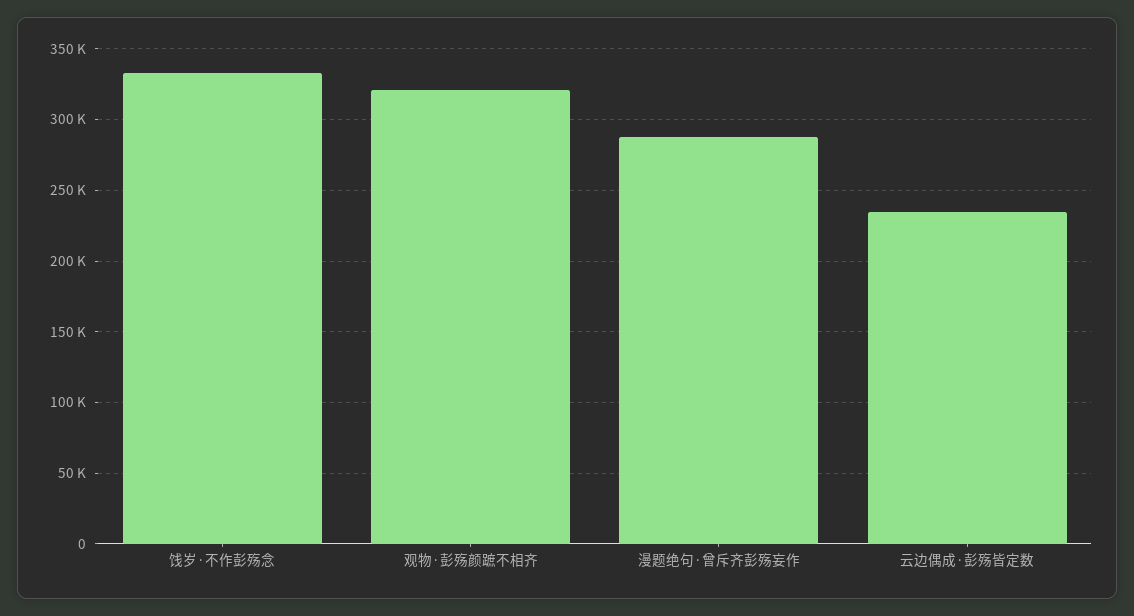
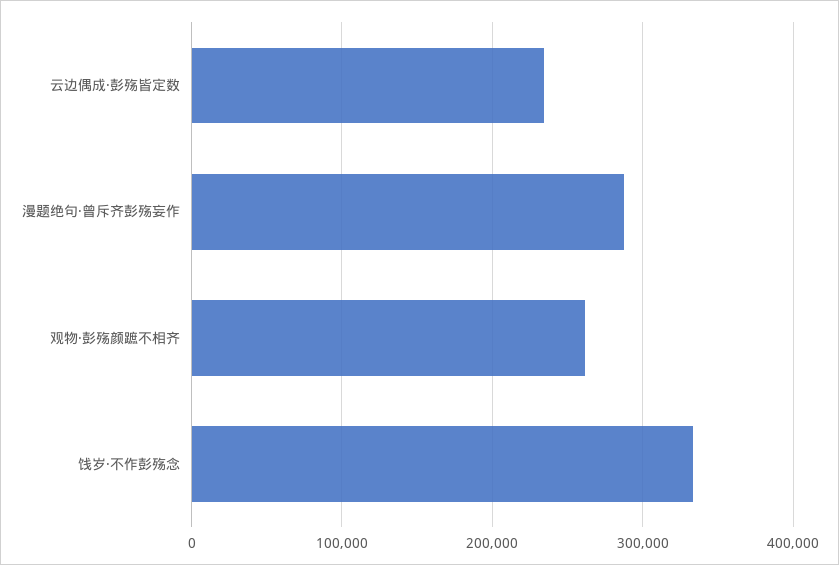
观物·彭殇颜蹠不相齐: 320000 -> 260000

